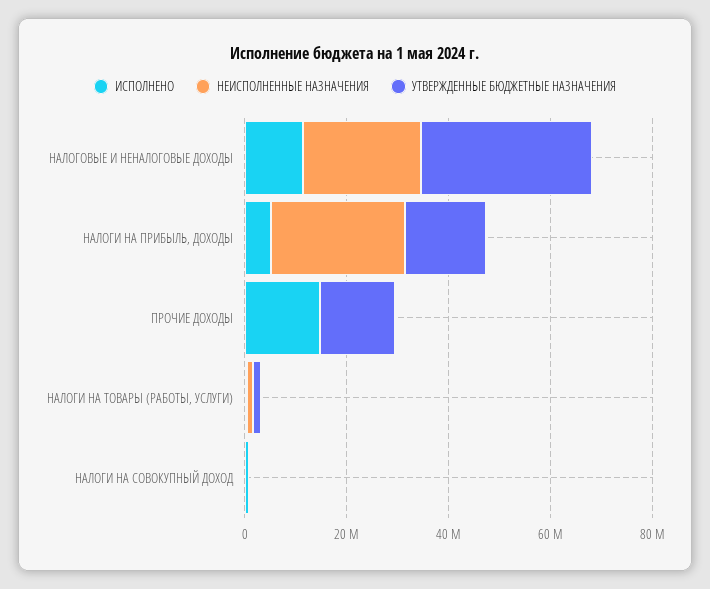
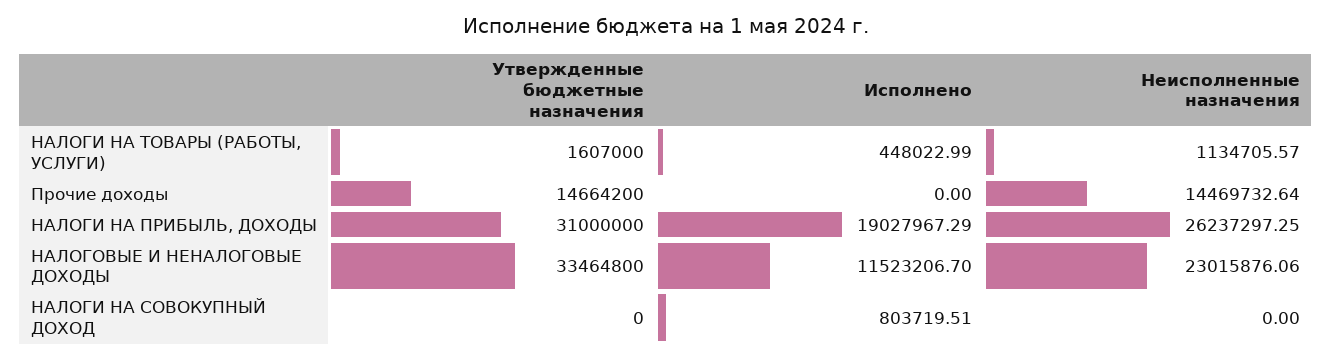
ИСПОЛНЕНО, НАЛОГИ НА ПРИБЫЛЬ, ДОХОДЫ: 5000000 -> 19027967.29
УТВЕРЖДЕННЫЕ БЮДЖЕТНЫЕ НАЗНАЧЕНИЯ, НАЛОГИ НА ПРИБЫЛЬ, ДОХОДЫ: 15000000 -> 31000000
ИСПОЛНЕНО, ПРОЧИЕ ДОХОДЫ: 15000000 -> 0
НЕИСПОЛНЕННЫЕ НАЗНАЧЕНИЯ, ПРОЧИЕ ДОХОДЫ: 0 -> 14469732.64

